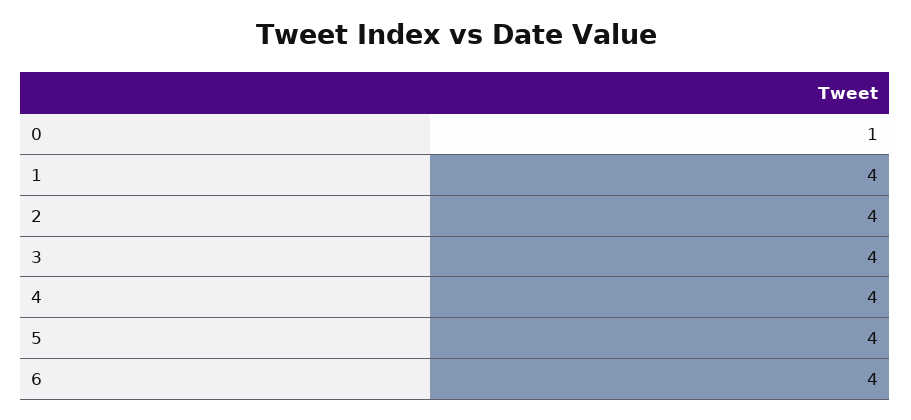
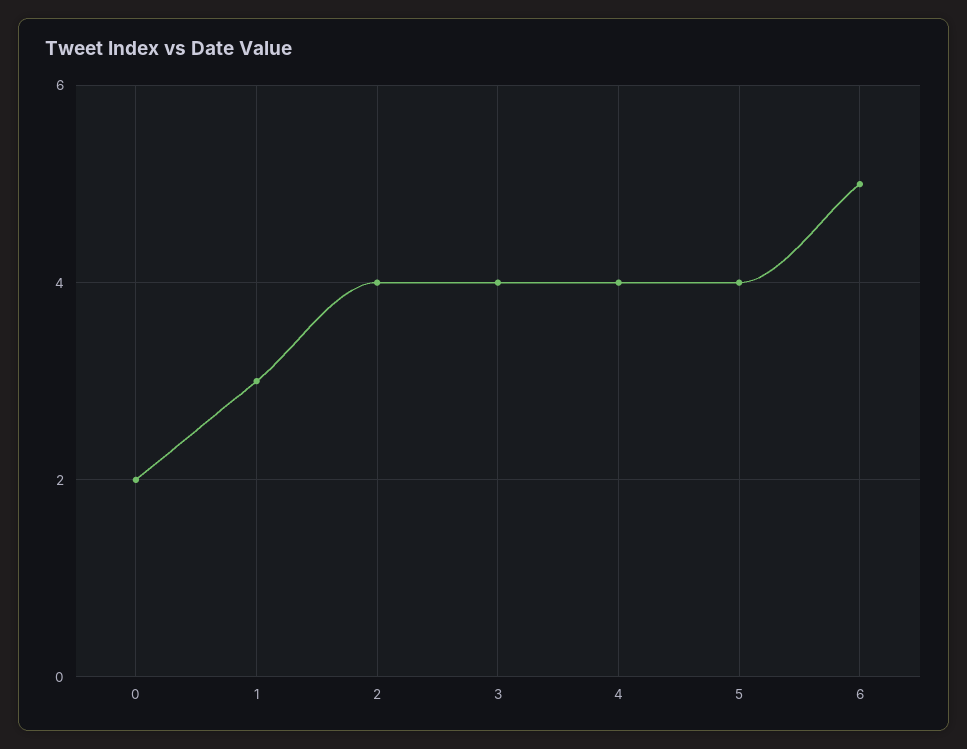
0: 1 -> 2
1: 4 -> 3
6: 4 -> 5

